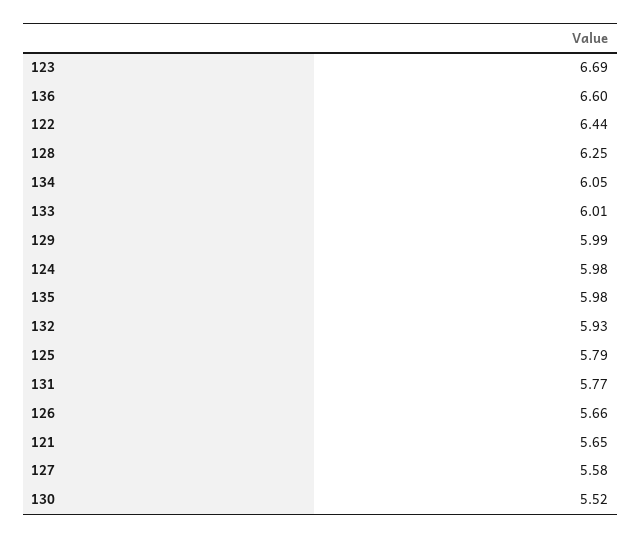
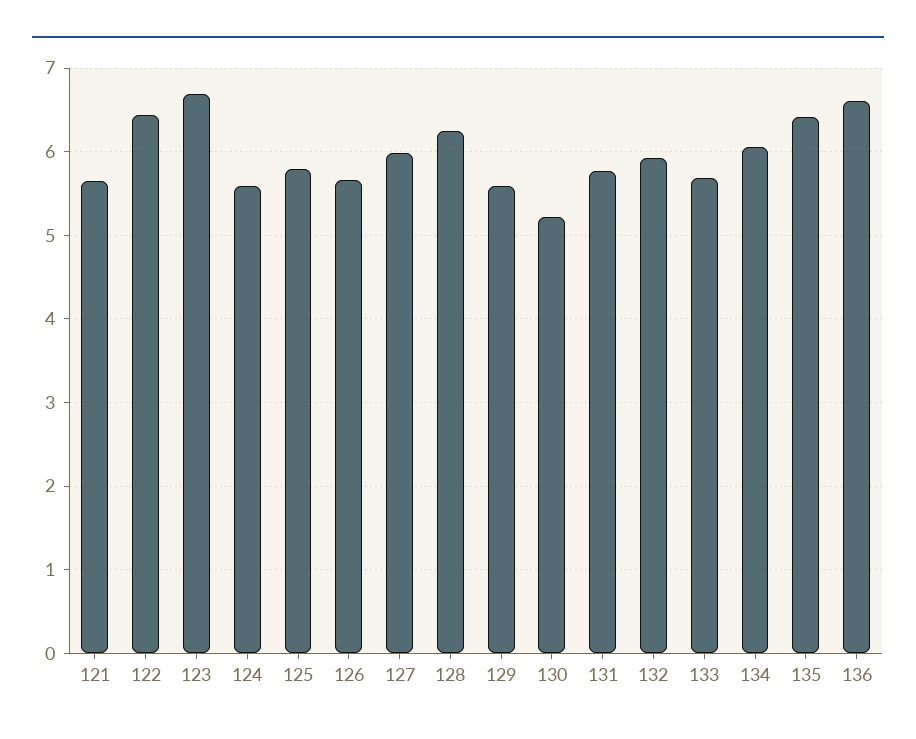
133: 6.01 -> 5.7
129: 5.99 -> 5.6
124: 5.98 -> 5.6
135: 5.98 -> 6.4
127: 5.58 -> 6
130: 5.52 -> 5.2

